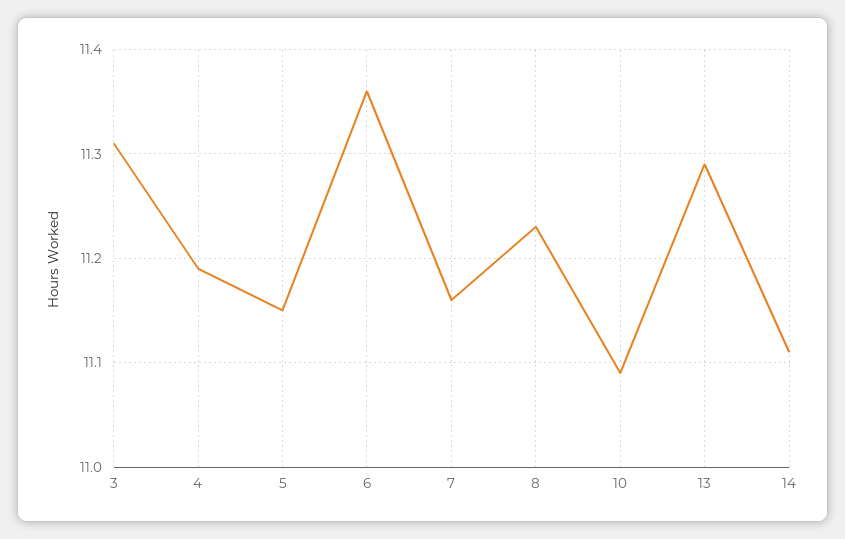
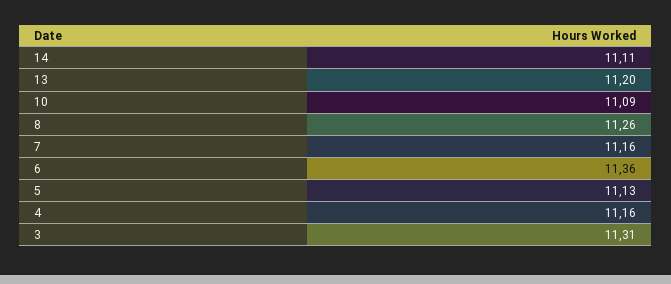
4: 11.19 -> 11.16
5: 11.15 -> 11.13
8: 11.23 -> 11.26
13: 11.29 -> 11.2

